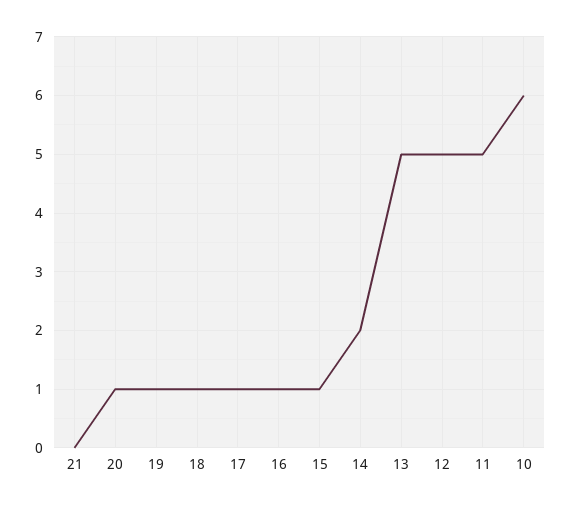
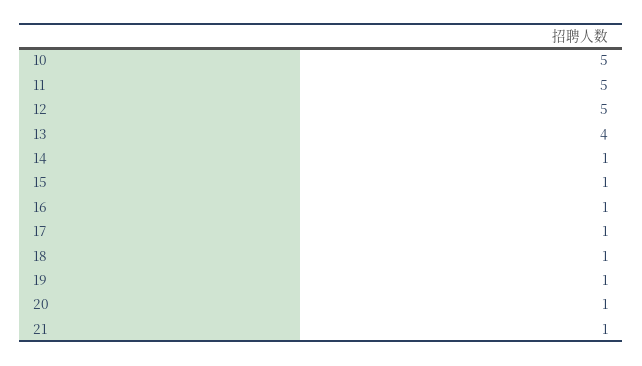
21: 0 -> 1
14: 2 -> 1
13: 5 -> 4
10: 6 -> 5

